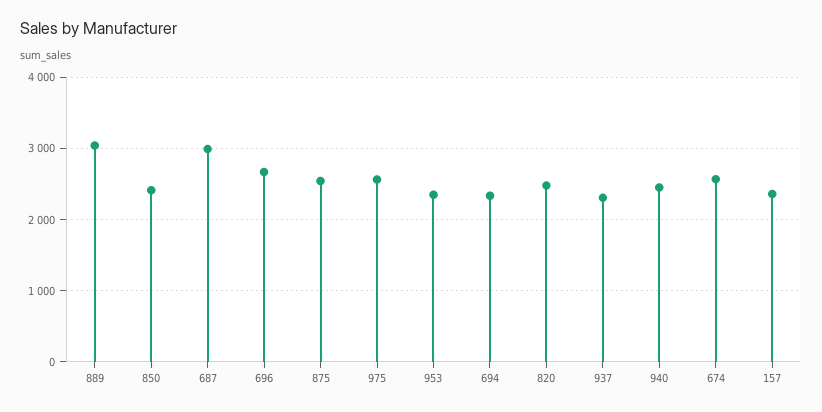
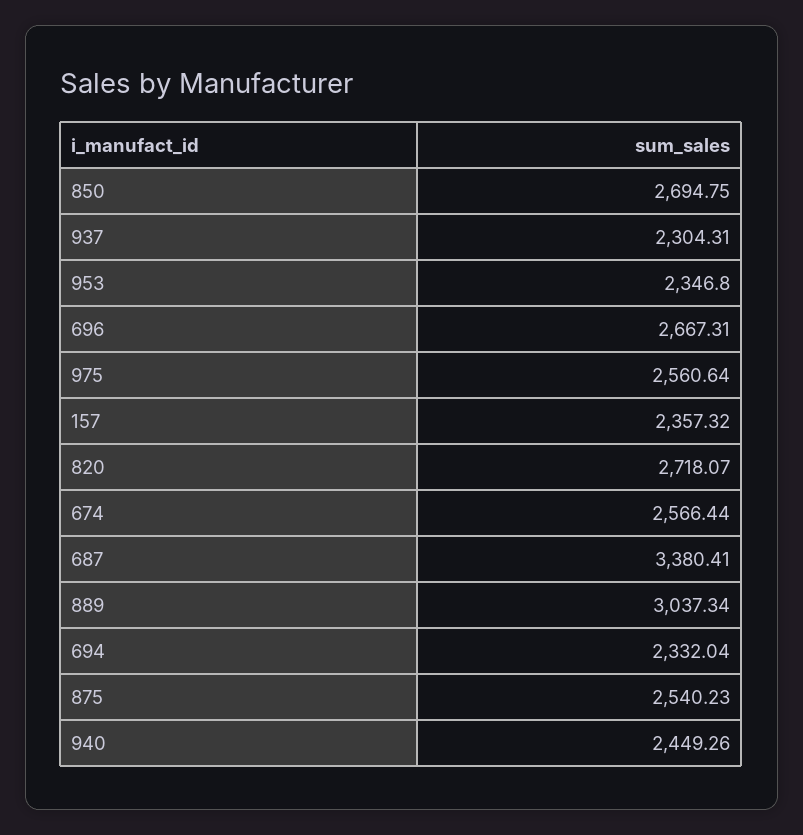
850: 2400 -> 2694.75
687: 3000 -> 3380.41
820: 2500 -> 2718.07

